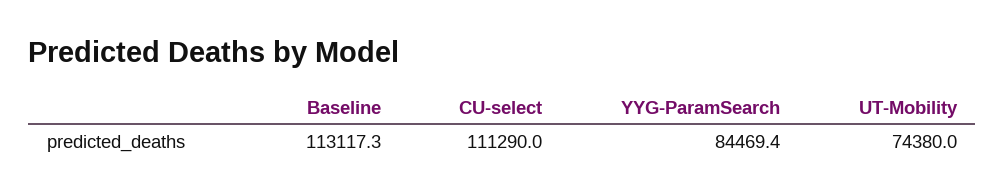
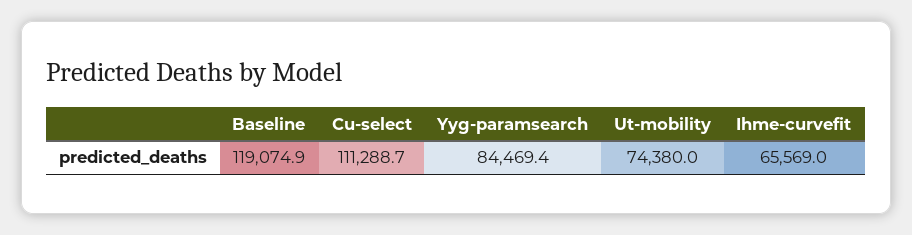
Baseline: 113117.3 -> 119074.9
CU-select: 111290 -> 111288.7
Ihme-curvefit: none -> 65569

